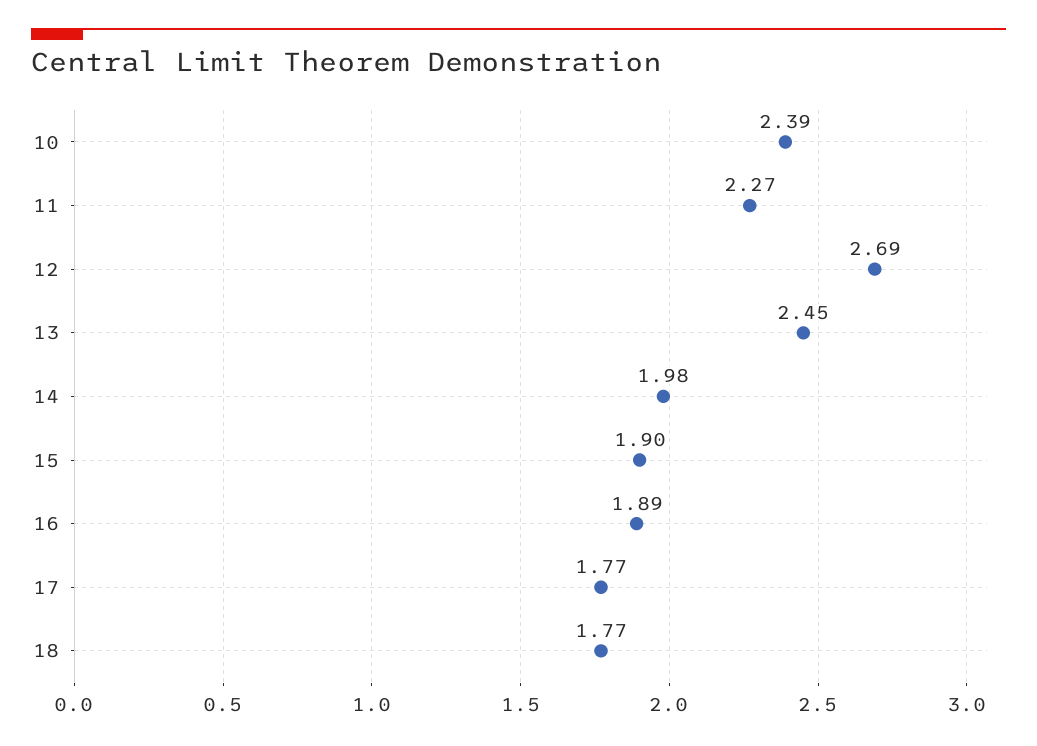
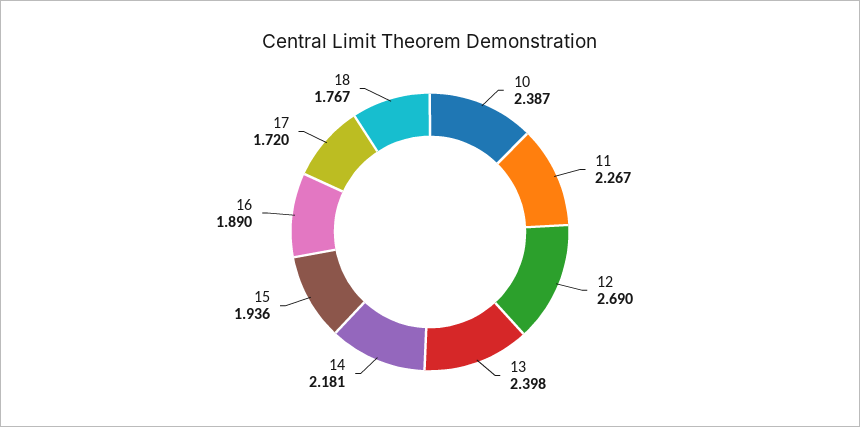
13: 2.45 -> 2.398
14: 1.98 -> 2.181
15: 1.9 -> 1.936
17: 1.77 -> 1.72

